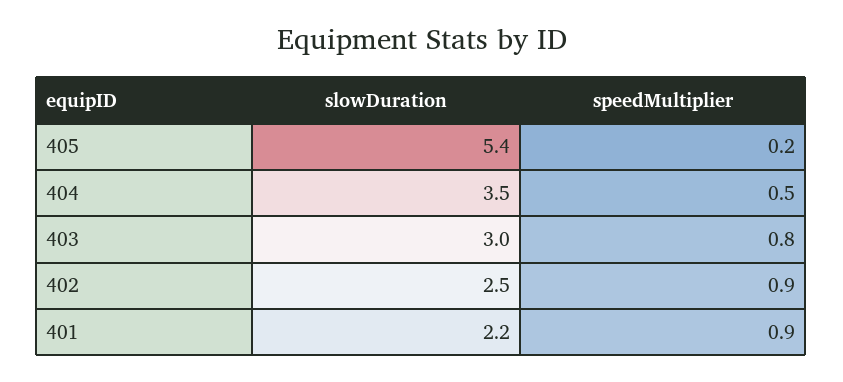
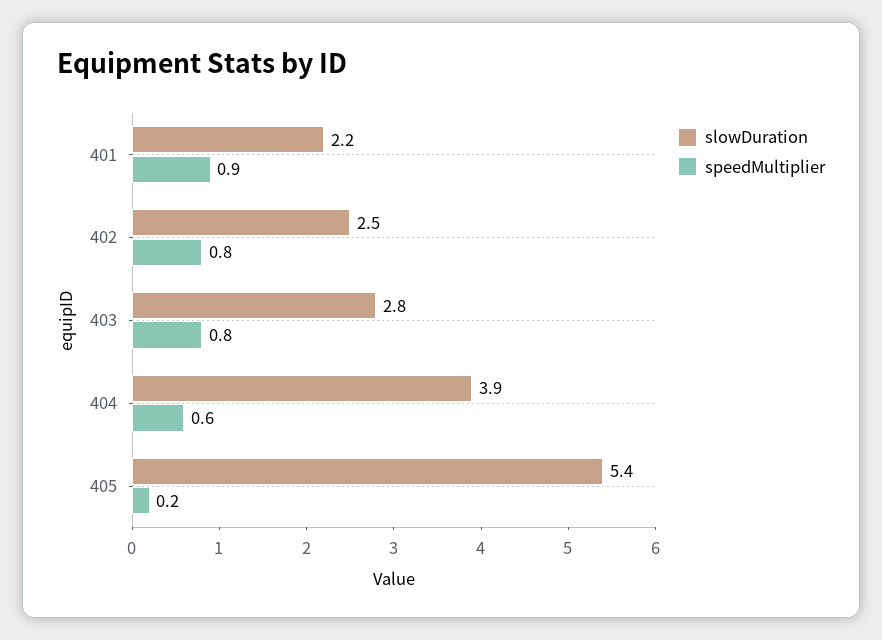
slowDuration, 404: 3.5 -> 3.9
speedMultiplier, 404: 0.5 -> 0.6
slowDuration, 403: 3 -> 2.8
speedMultiplier, 402: 0.9 -> 0.8

